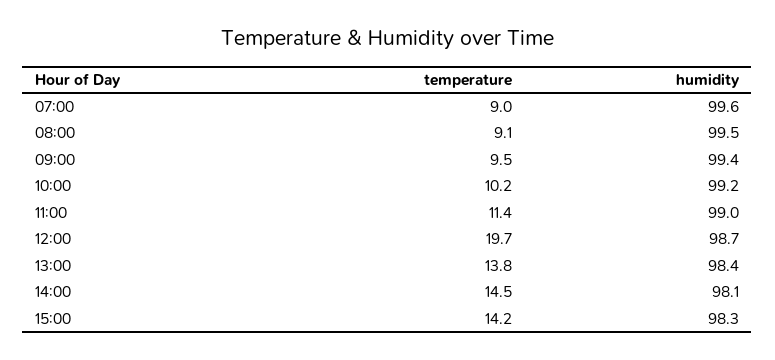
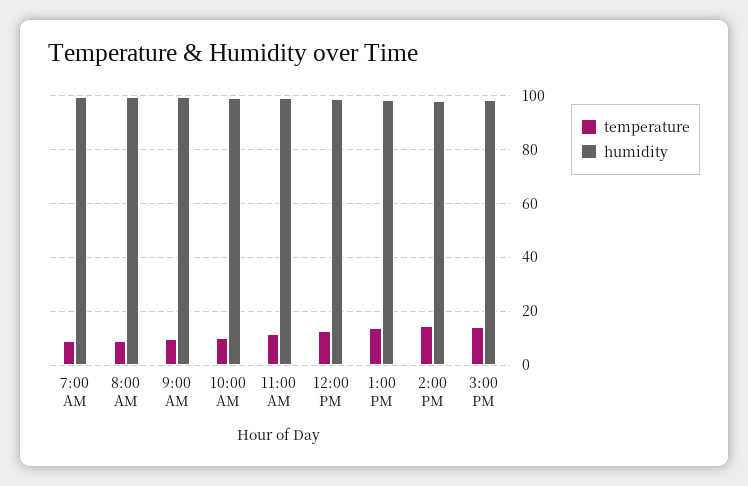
temperature, 12:00: 19.7 -> 12.5

